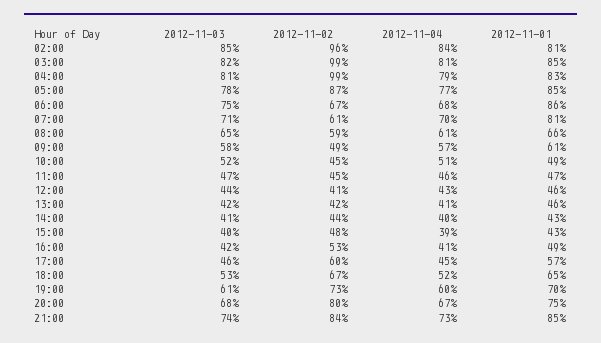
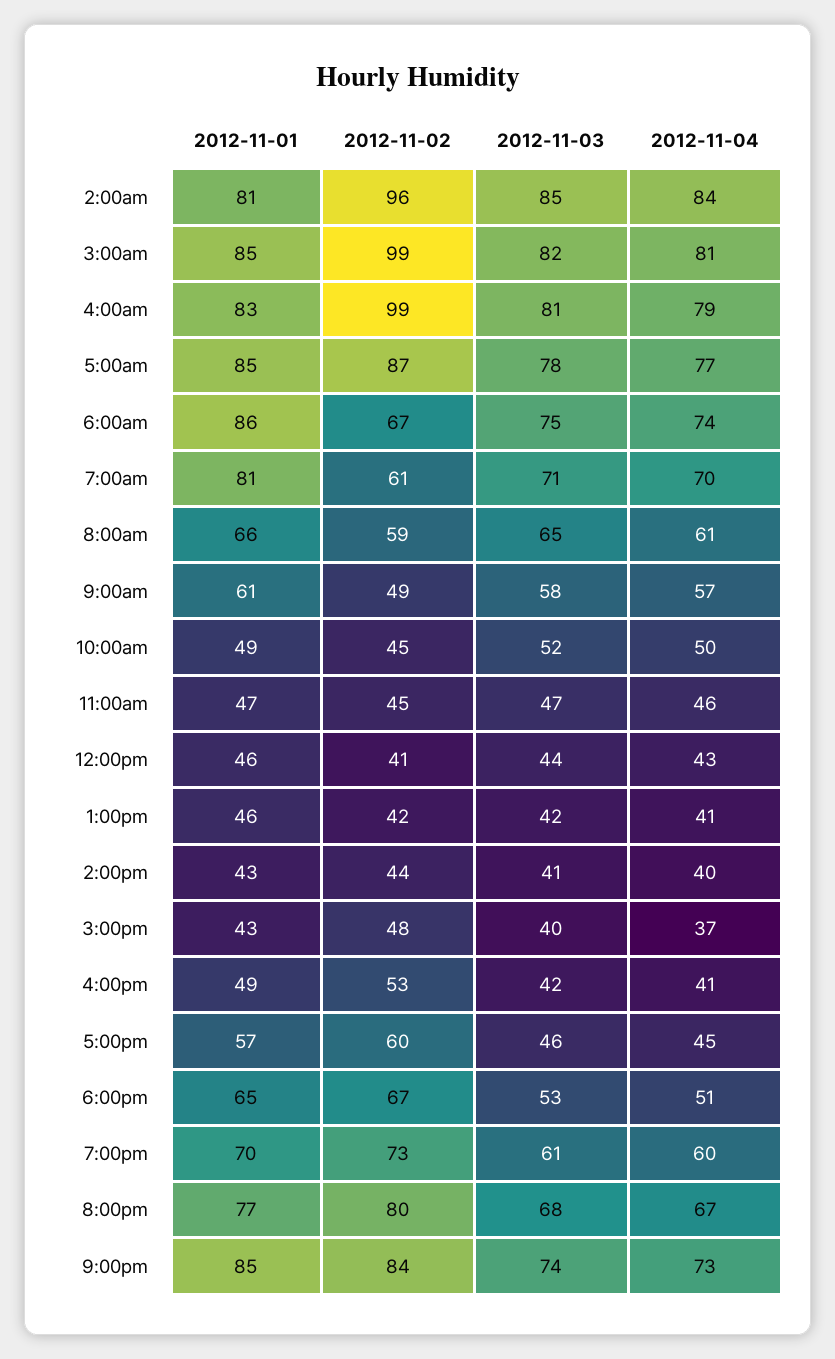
2012-11-04, 06:00: 68 -> 74
2012-11-04, 10:00: 51 -> 50
2012-11-04, 15:00: 39 -> 37
2012-11-04, 18:00: 52 -> 51
2012-11-01, 20:00: 75 -> 77

